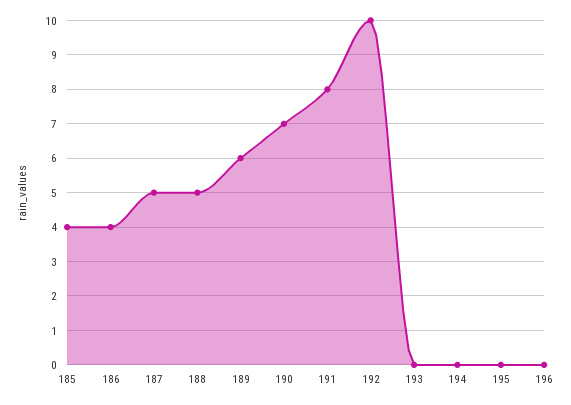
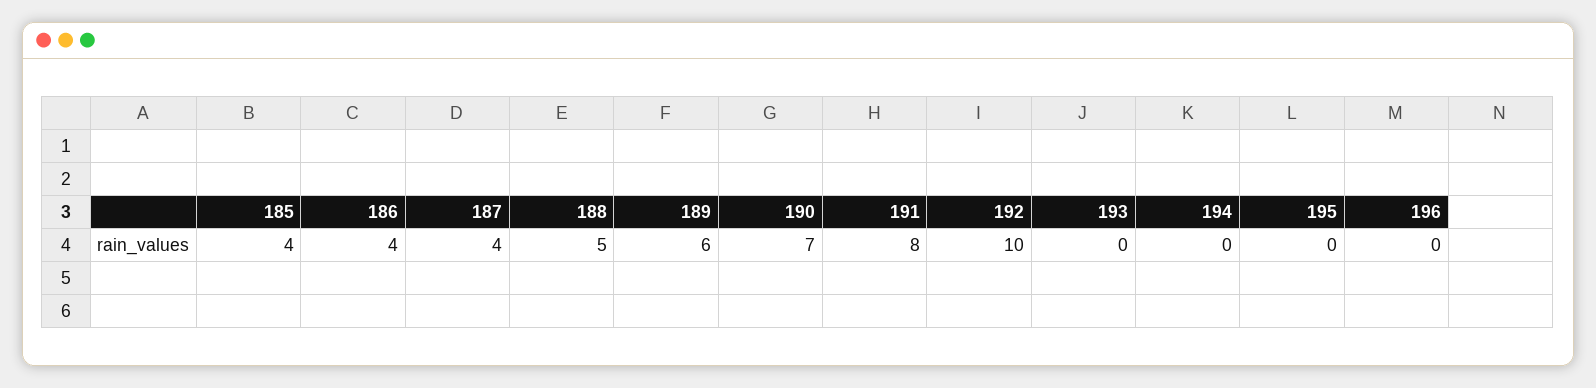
187: 5 -> 4

